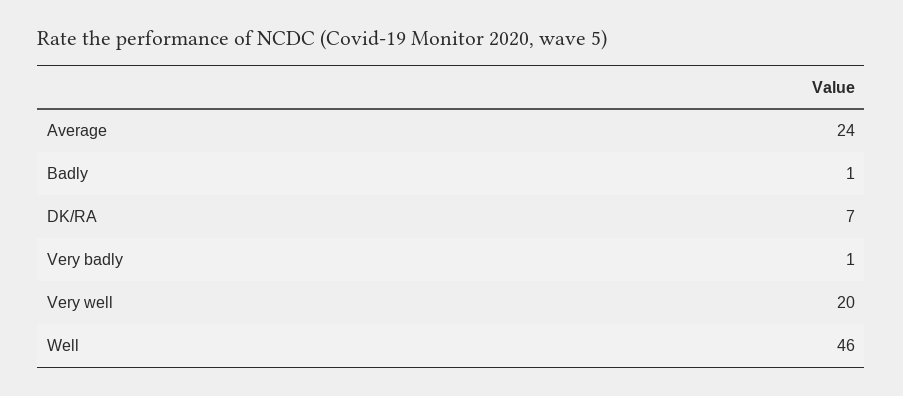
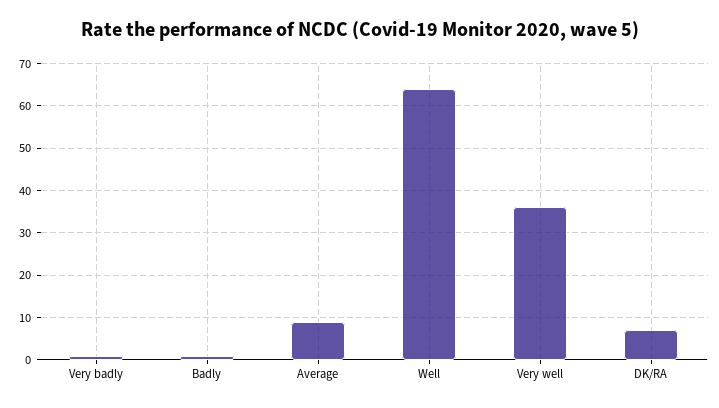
Average: 24 -> 10
Very well: 20 -> 35
Well: 46 -> 65

